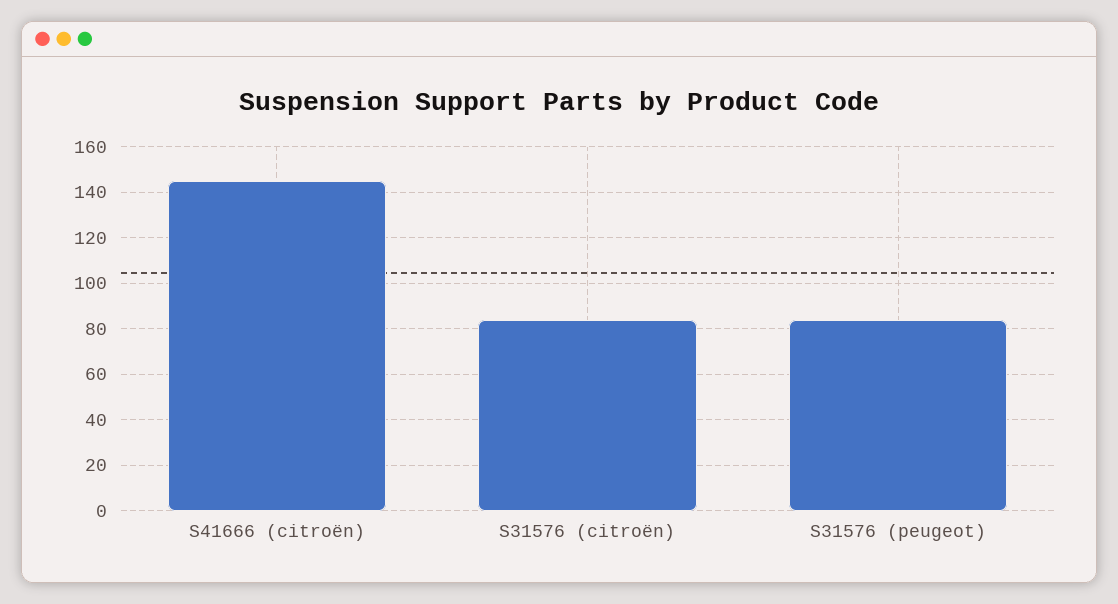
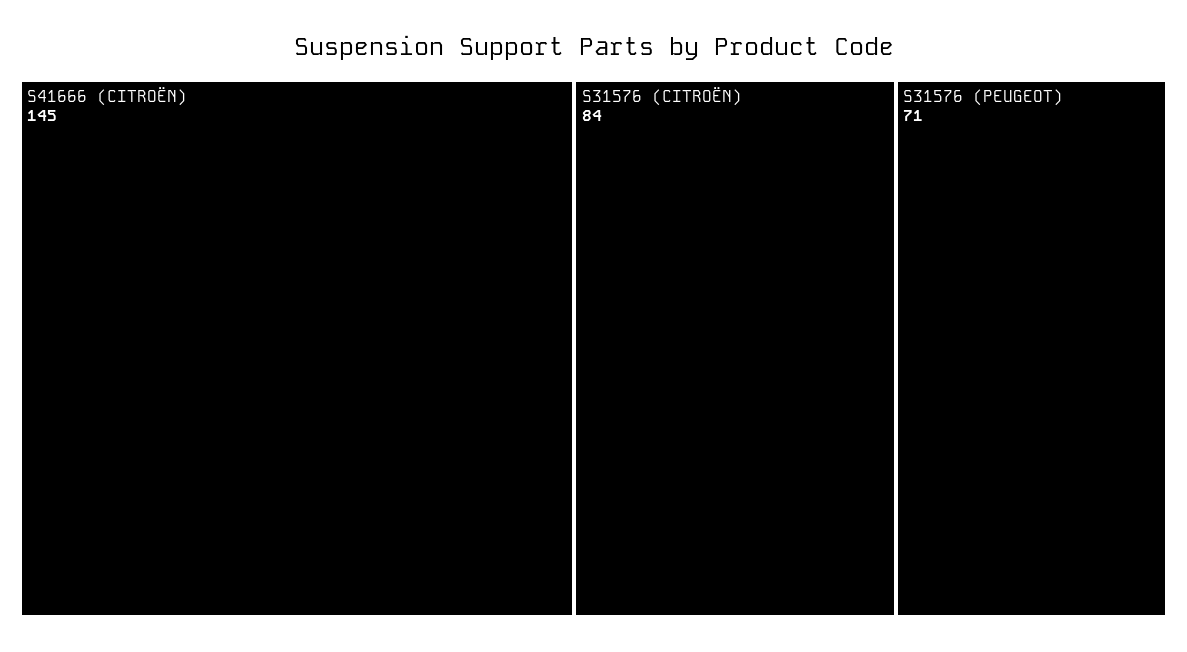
S31576 (peugeot): 85 -> 71

